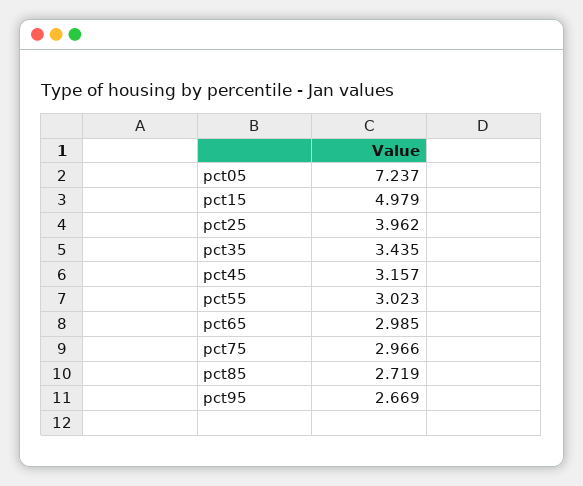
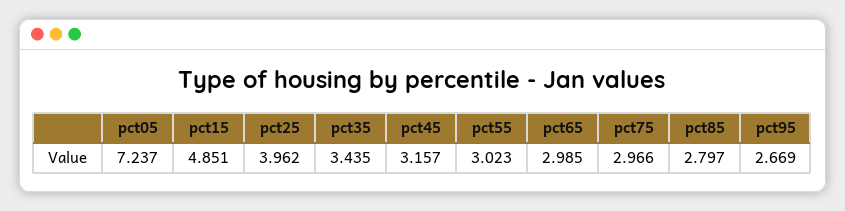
pct15: 4.979 -> 4.851
pct85: 2.719 -> 2.797

